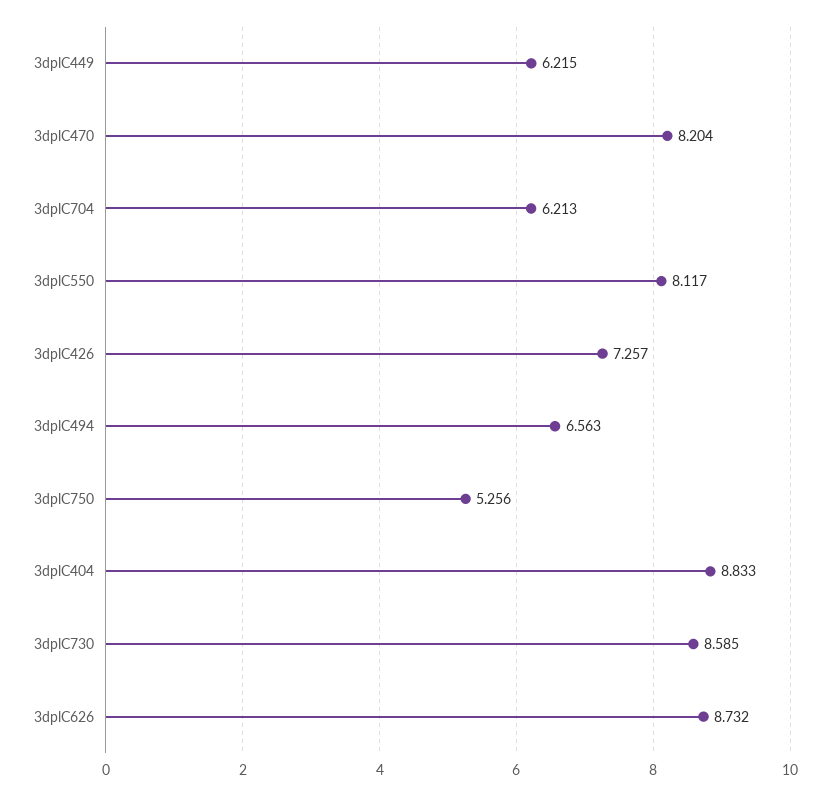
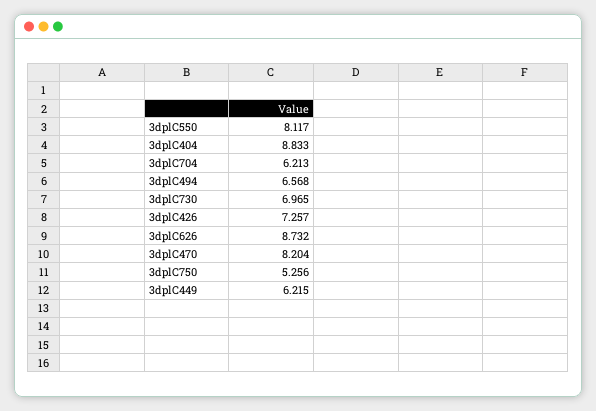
3dplC494: 6.563 -> 6.568
3dplC730: 8.585 -> 6.965

